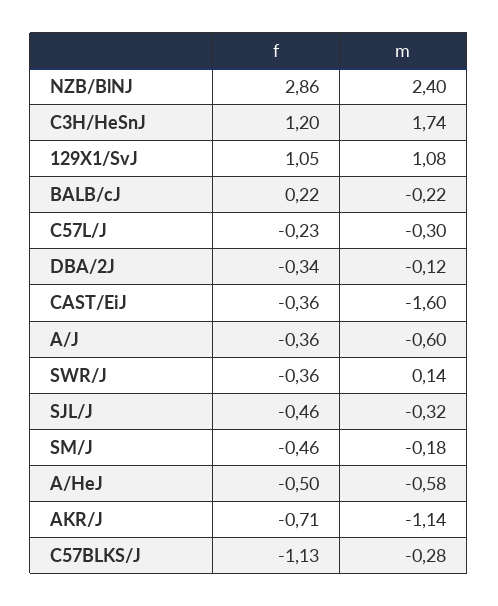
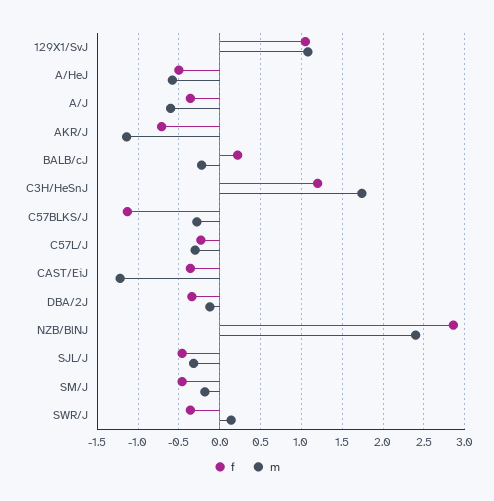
m, CAST/EiJ: -1.6 -> -1.2

